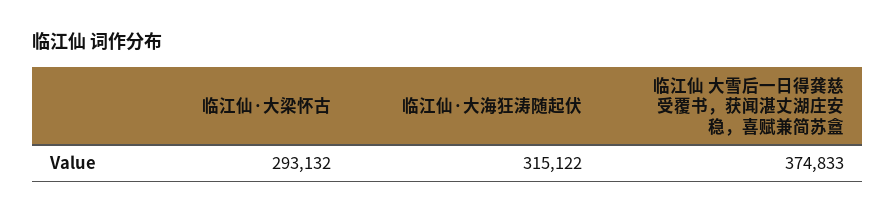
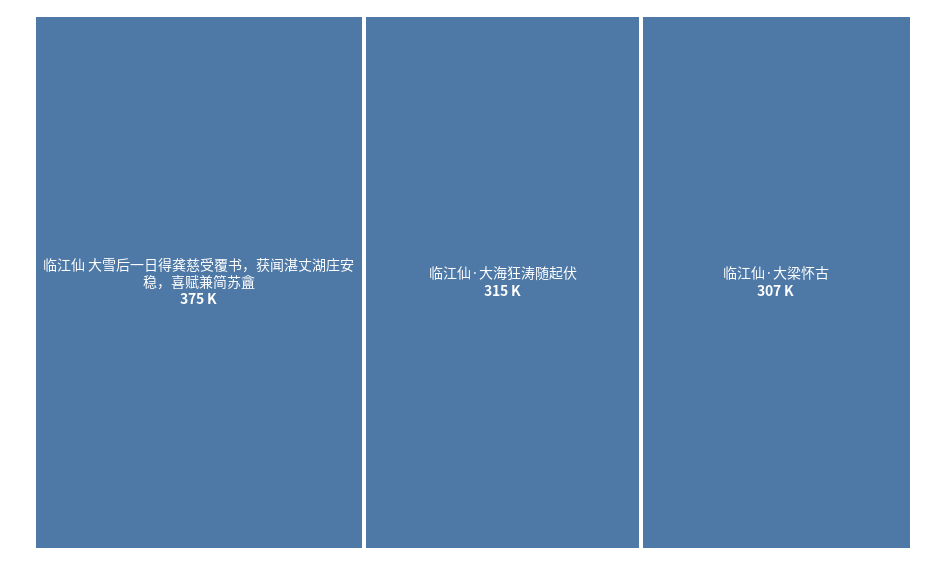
临江仙·大梁怀古: 293132 -> 307000

